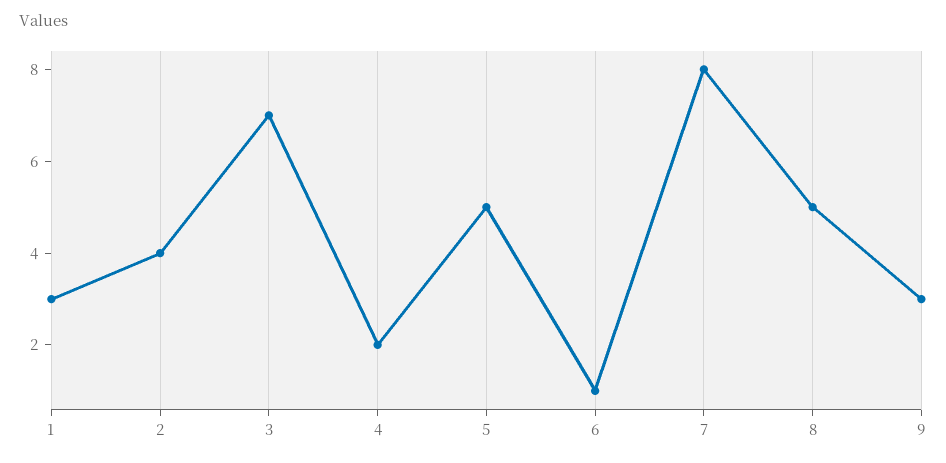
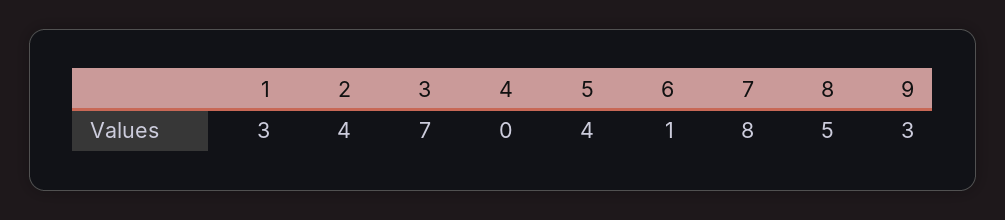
4: 2 -> 0
5: 5 -> 4

